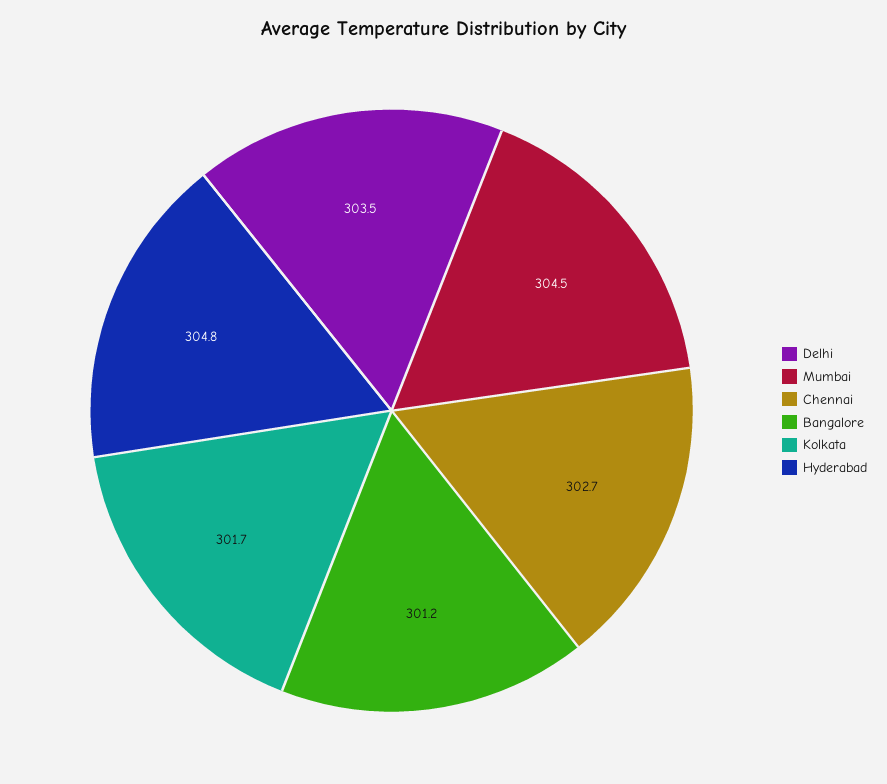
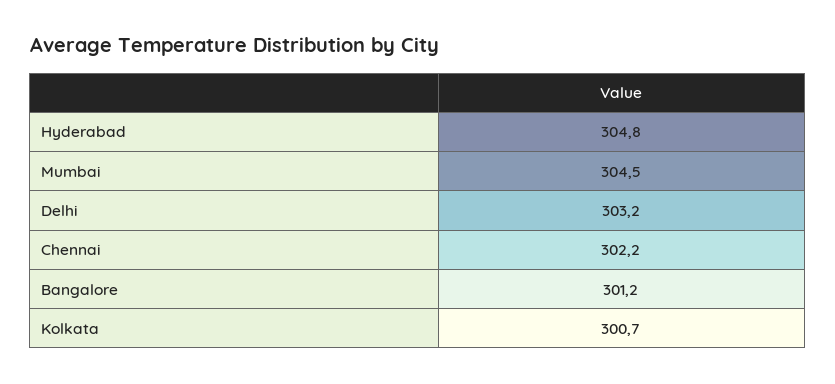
Delhi: 303.5 -> 303.2
Chennai: 302.7 -> 302.2
Kolkata: 301.7 -> 300.7

